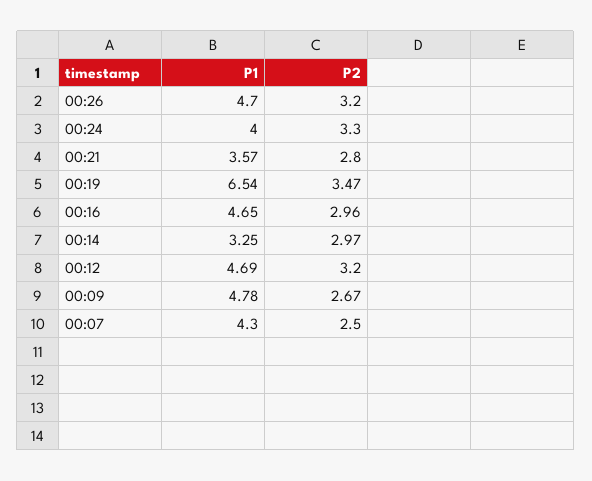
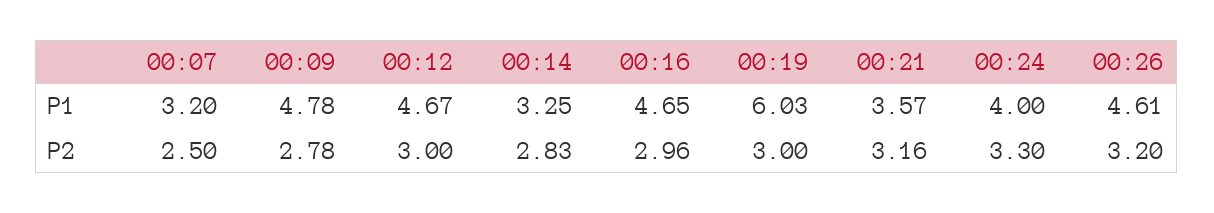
P1, 00:26: 4.7 -> 4.61
P2, 00:21: 2.8 -> 3.16
P1, 00:19: 6.54 -> 6.03
P2, 00:19: 3.47 -> 3
P2, 00:14: 2.97 -> 2.83
P1, 00:12: 4.69 -> 4.67
P2, 00:12: 3.2 -> 3
P2, 00:09: 2.67 -> 2.78
P1, 00:07: 4.3 -> 3.2

